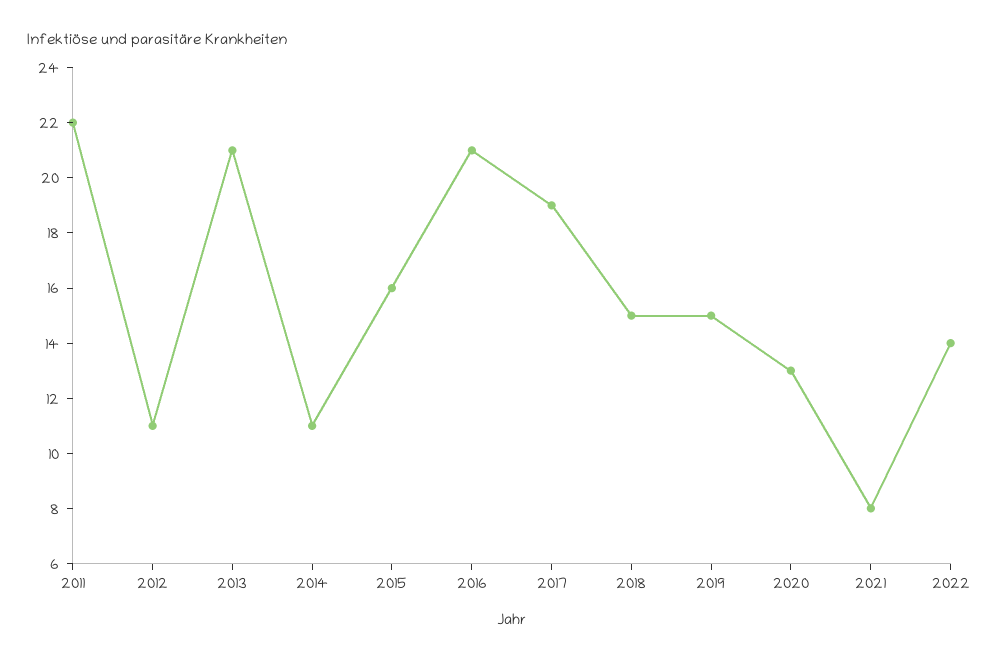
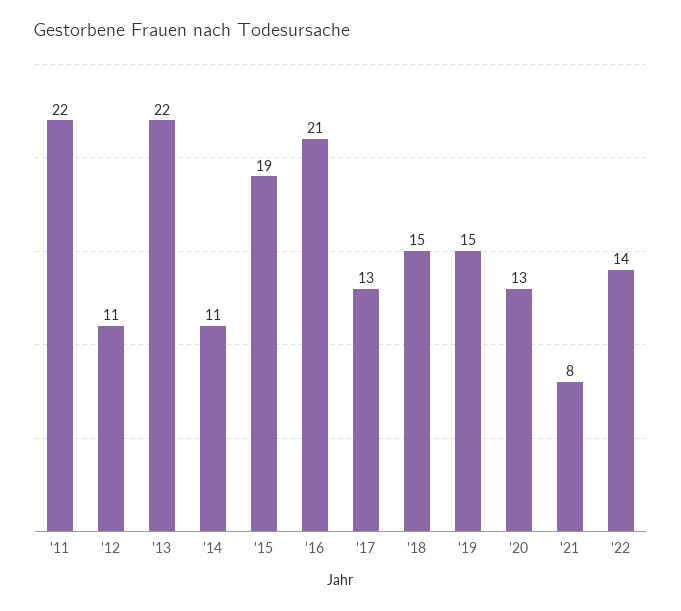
2013: 21 -> 22
2015: 16 -> 19
2017: 19 -> 13

